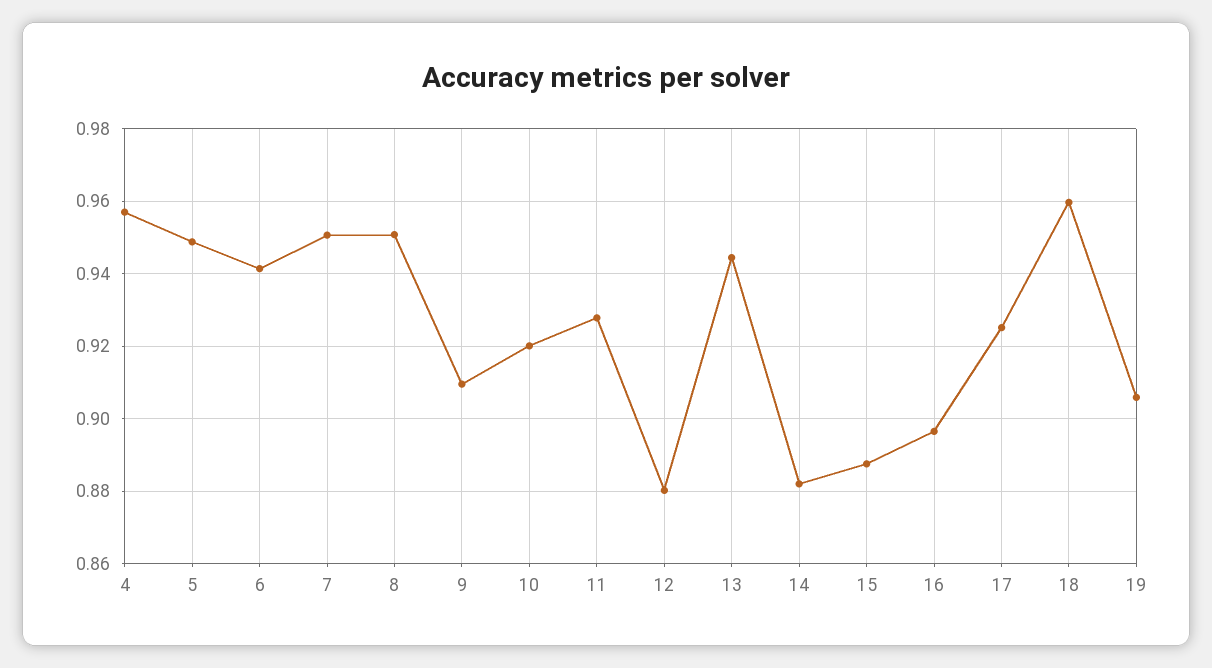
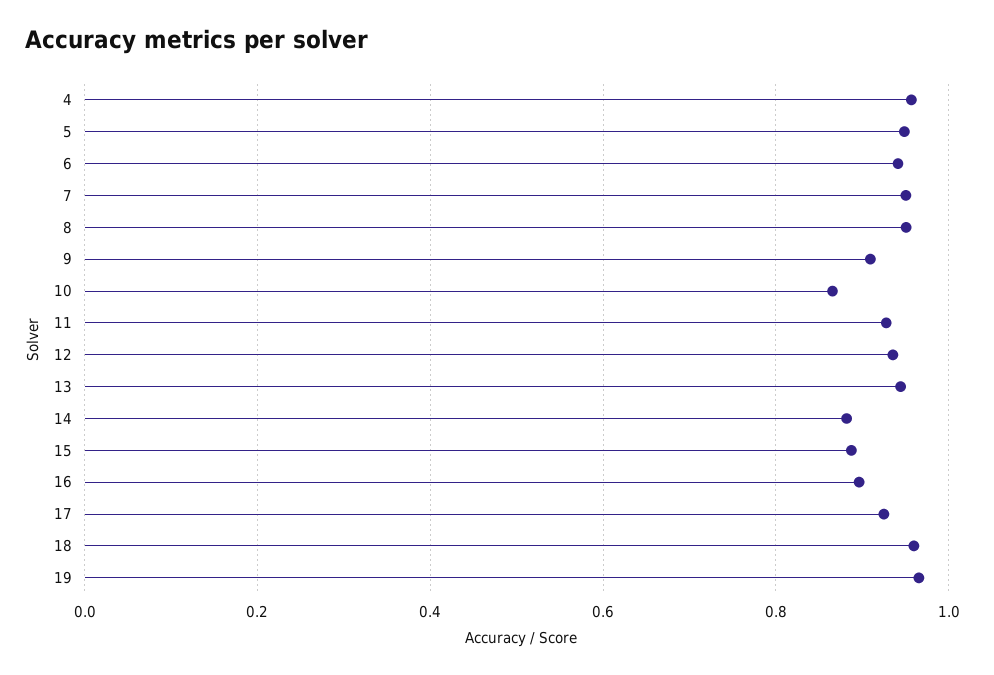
10: 0.92 -> 0.86
12: 0.88 -> 0.94
19: 0.906 -> 0.96

